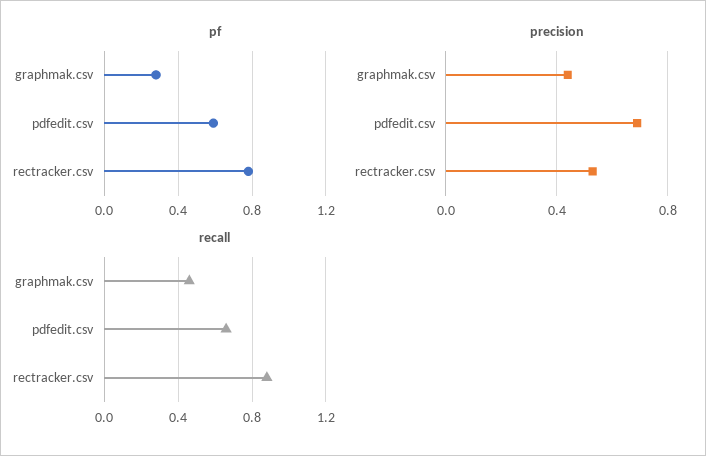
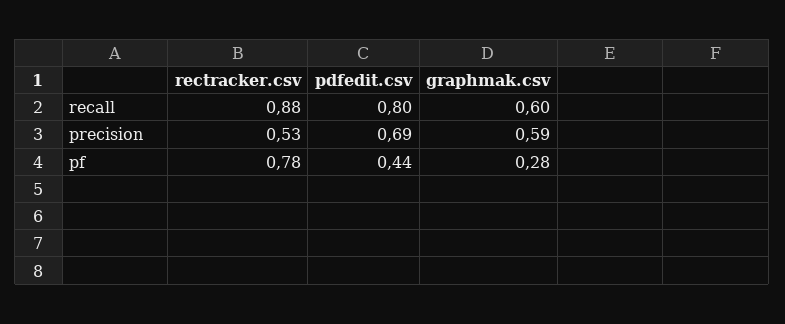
pf, pdfedit.csv: 0.6 -> 0.44
precision, graphmak.csv: 0.45 -> 0.59
recall, graphmak.csv: 0.45 -> 0.6
recall, pdfedit.csv: 0.65 -> 0.8

